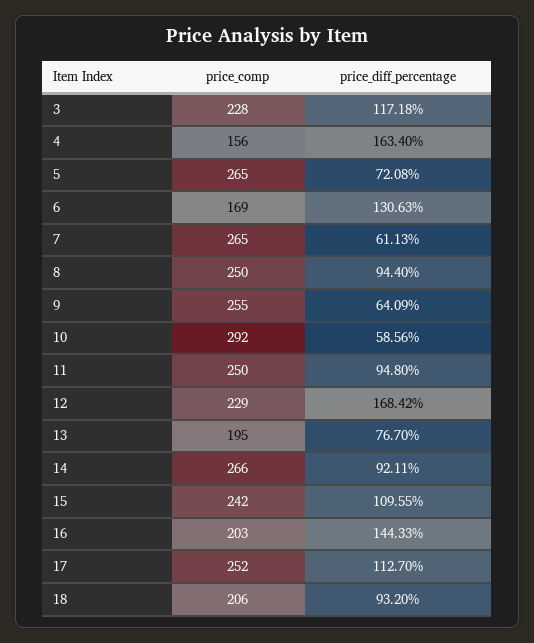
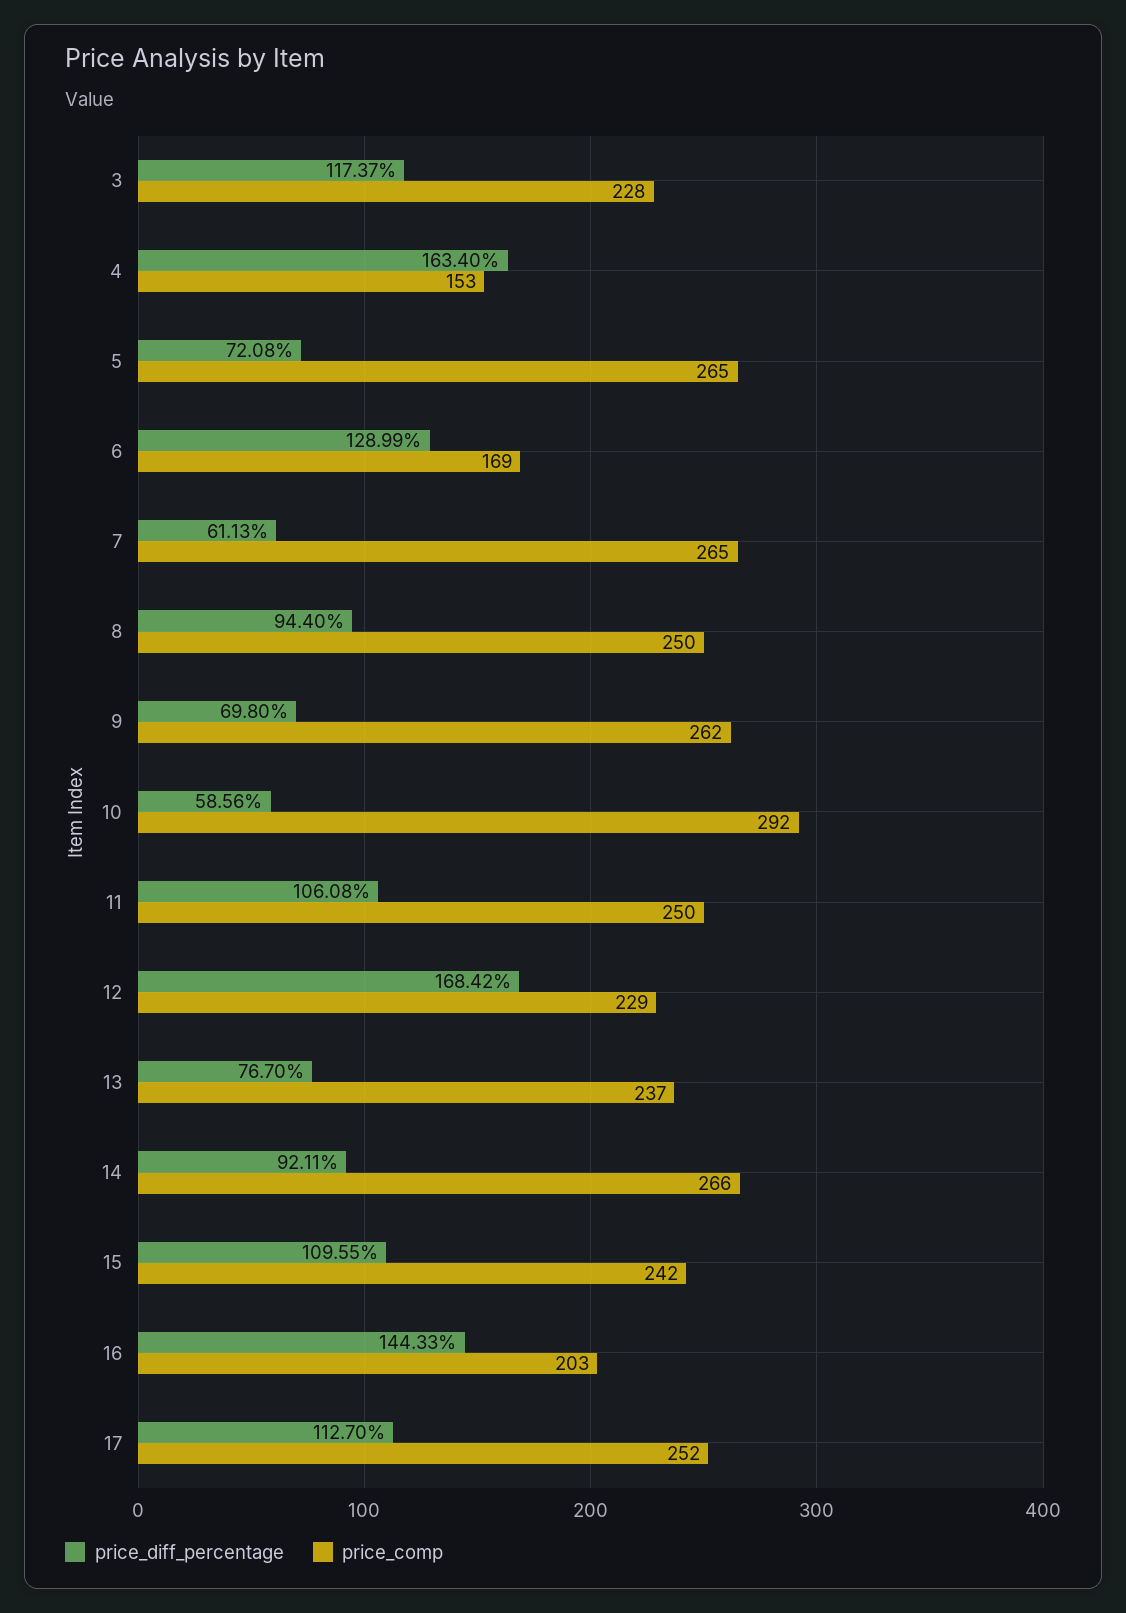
price_diff_percentage, 3: 117.18 -> 117.37
price_comp, 4: 156 -> 153
price_diff_percentage, 6: 130.63 -> 128.99
price_comp, 9: 255 -> 262
price_diff_percentage, 9: 64.09 -> 69.8
price_diff_percentage, 11: 94.8 -> 106.08
price_comp, 13: 195 -> 237
price_comp, 18: 206 -> none
price_diff_percentage, 18: 93.2 -> none

